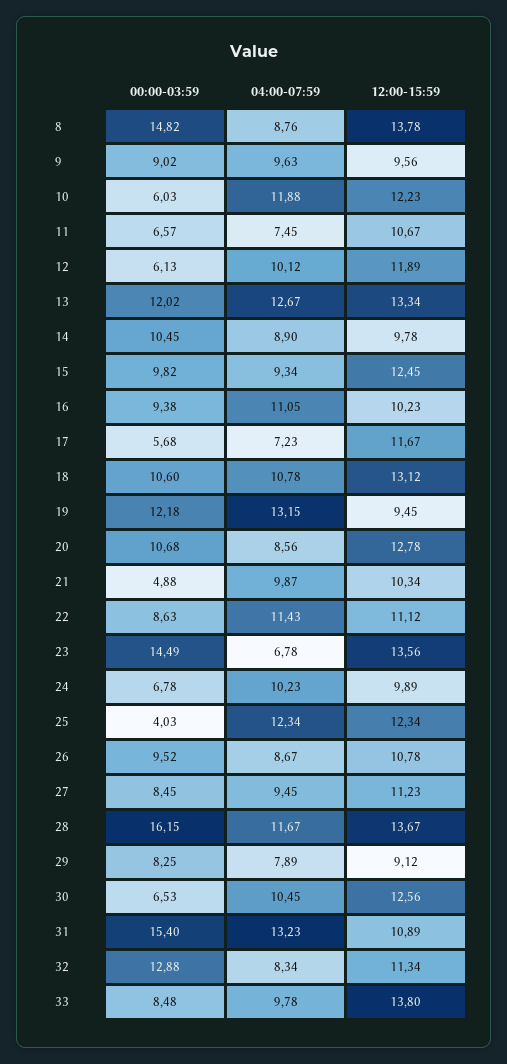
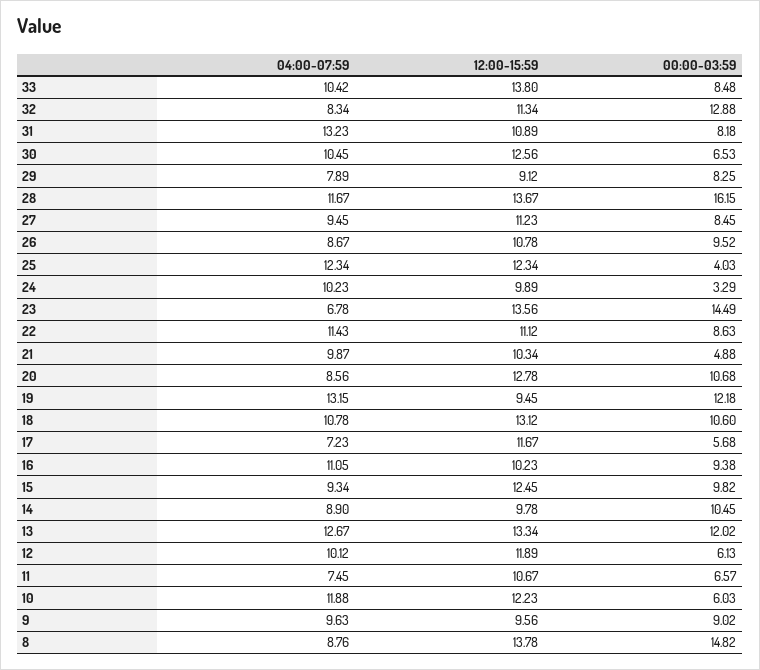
00:00-03:59, 24: 6.78 -> 3.29
00:00-03:59, 31: 15.4 -> 8.18
04:00-07:59, 33: 9.78 -> 10.42

